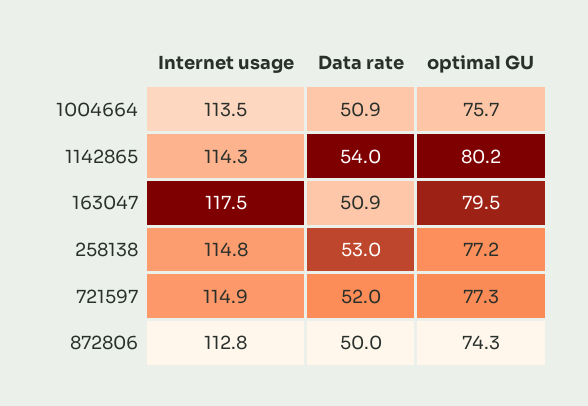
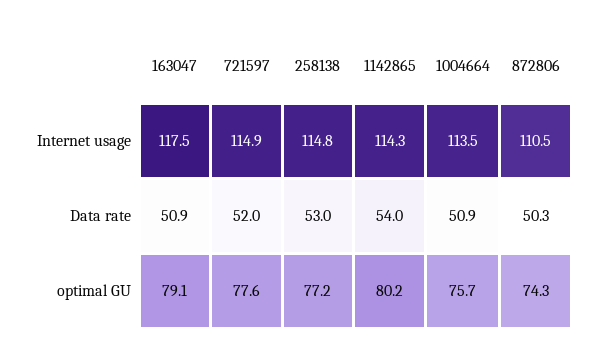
optimal GU, 163047: 79.5 -> 79.1
optimal GU, 721597: 77.3 -> 77.6
Internet usage, 872806: 112.8 -> 110.5
Data rate, 872806: 50 -> 50.3

